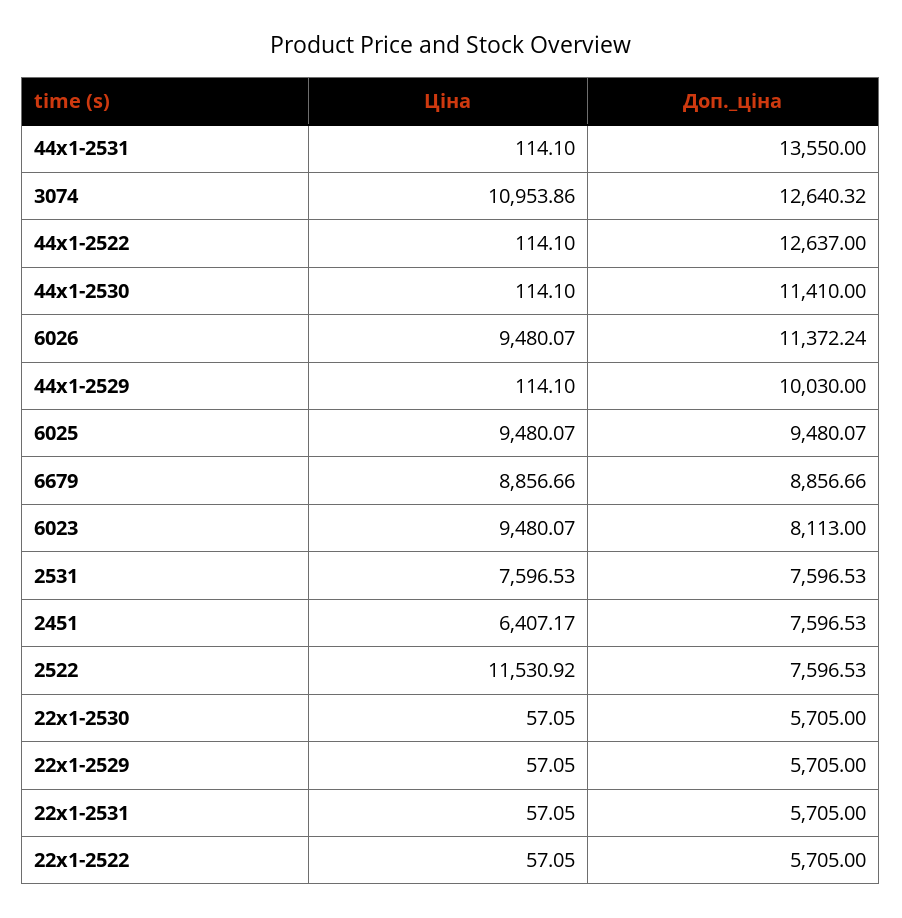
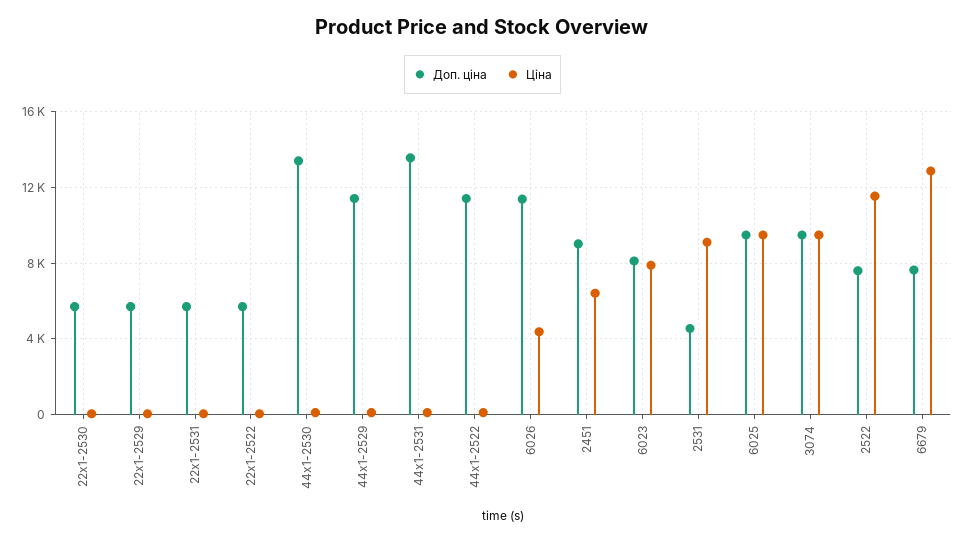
Ціна, 3074: 10953.86 -> 9500
Доп._ціна, 3074: 12640.32 -> 9500
Доп._ціна, 44x1-2522: 12637 -> 11500
Доп._ціна, 44x1-2530: 11410 -> 13500
Ціна, 6026: 9480.07 -> 4500
Доп._ціна, 44x1-2529: 10030 -> 11500
Ціна, 6679: 8856.66 -> 13000
Доп._ціна, 6679: 8856.66 -> 7500
Ціна, 6023: 9480.07 -> 8000
Ціна, 2531: 7596.53 -> 9000
Доп._ціна, 2531: 7596.53 -> 4500
Доп._ціна, 2451: 7596.53 -> 9000

